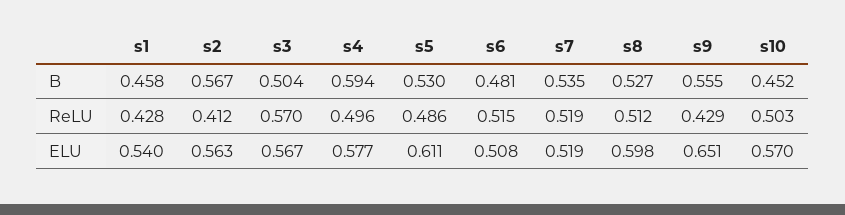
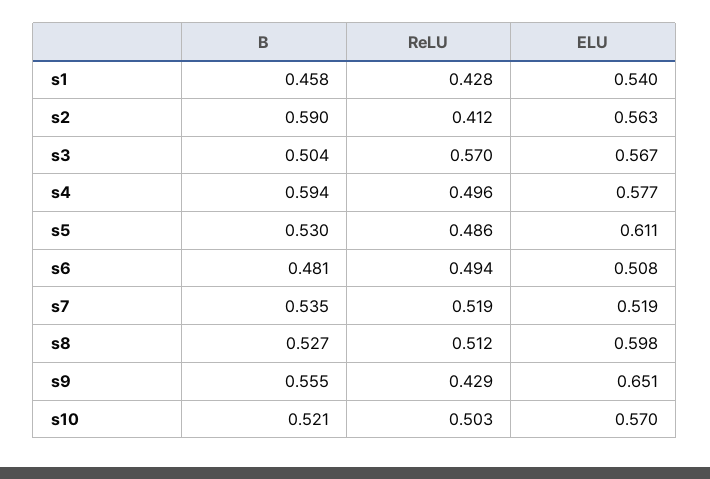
s2, B: 0.567 -> 0.59
s10, B: 0.452 -> 0.521
s6, ReLU: 0.515 -> 0.494

